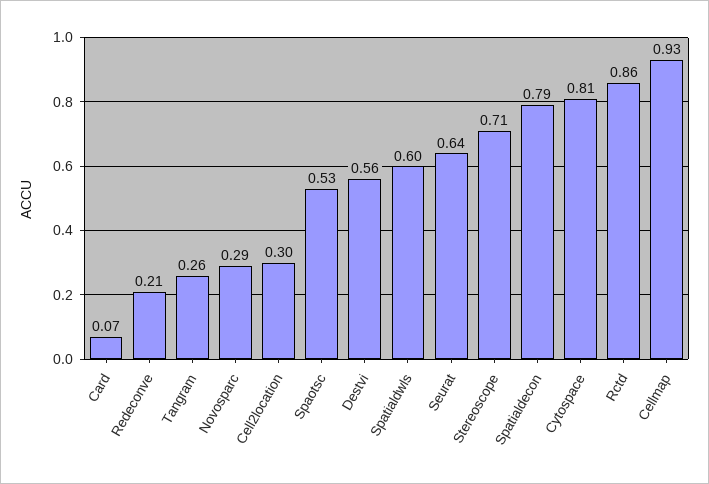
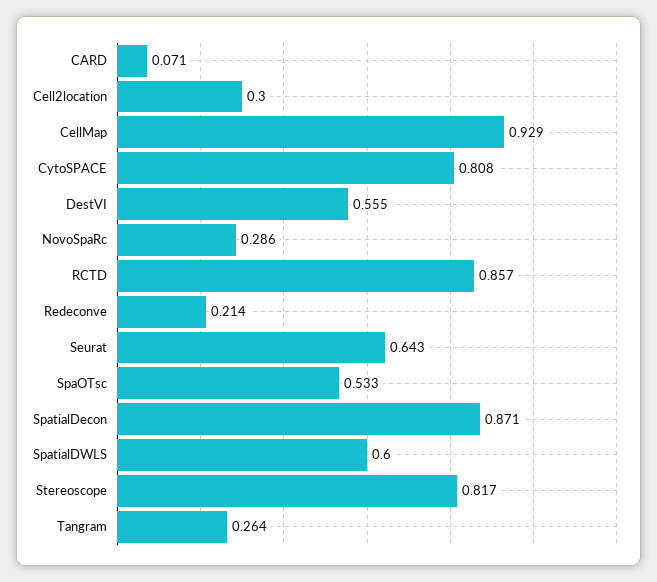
Stereoscope: 0.71 -> 0.817
Spatialdecon: 0.79 -> 0.871

